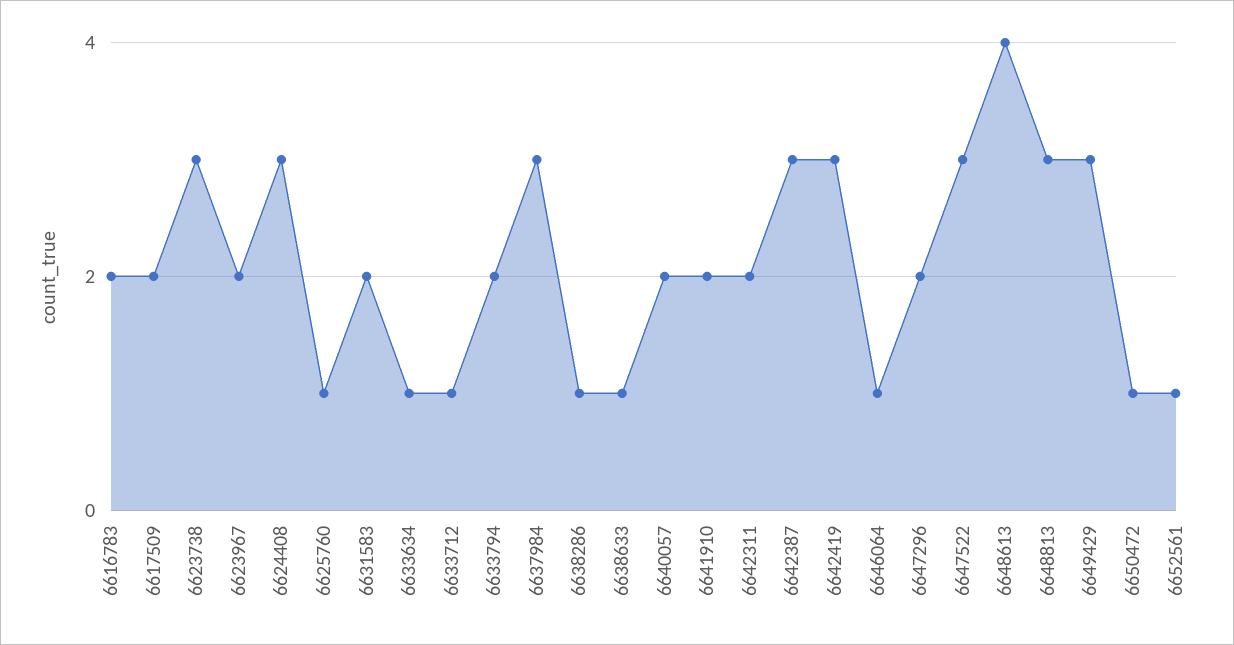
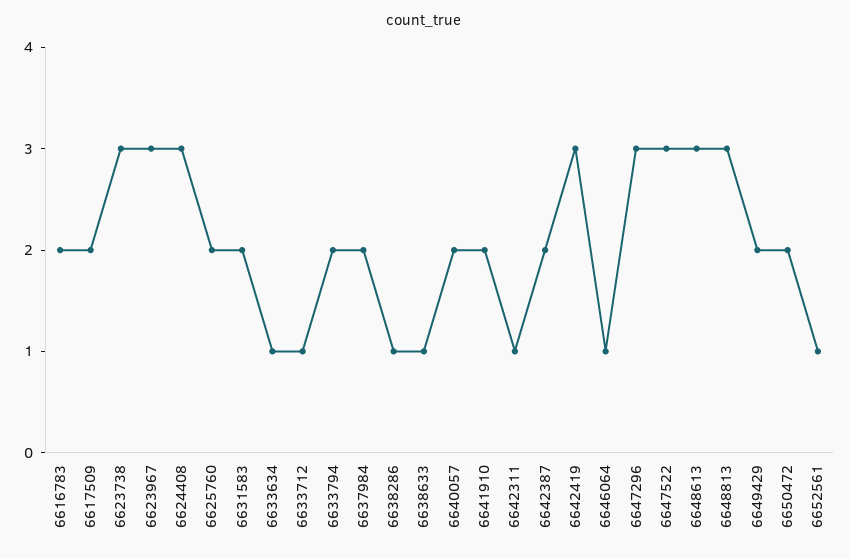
6623967: 2 -> 3
6625760: 1 -> 2
6637984: 3 -> 2
6642311: 2 -> 1
6642387: 3 -> 2
6647296: 2 -> 3
6648613: 4 -> 3
6649429: 3 -> 2
6650472: 1 -> 2

